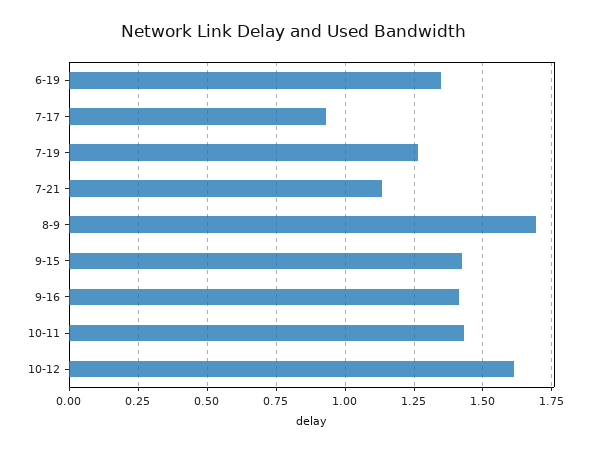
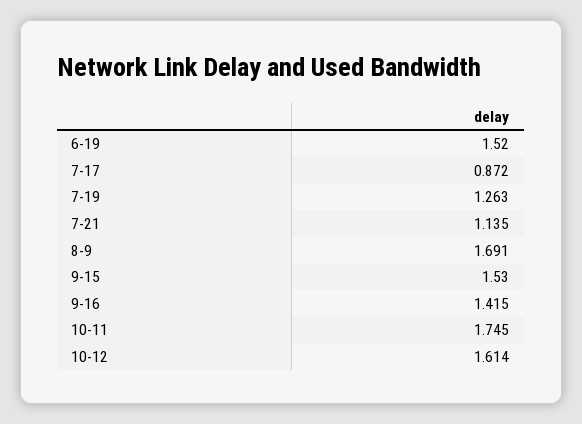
6-19: 1.35 -> 1.52
7-17: 0.925 -> 0.872
9-15: 1.425 -> 1.53
10-11: 1.425 -> 1.745

